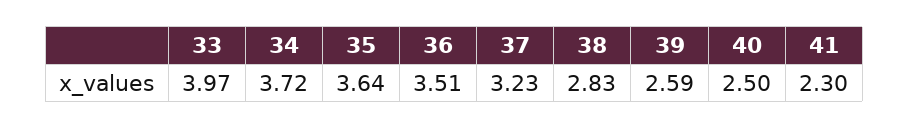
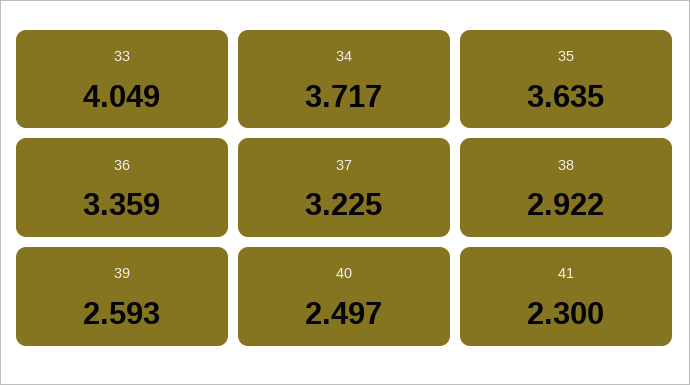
33: 3.97 -> 4.049
36: 3.51 -> 3.359
38: 2.83 -> 2.922

